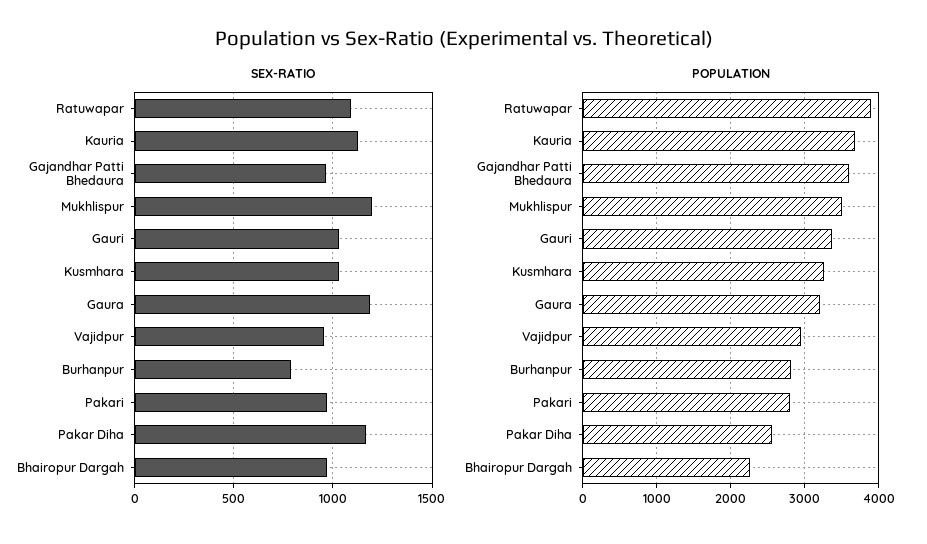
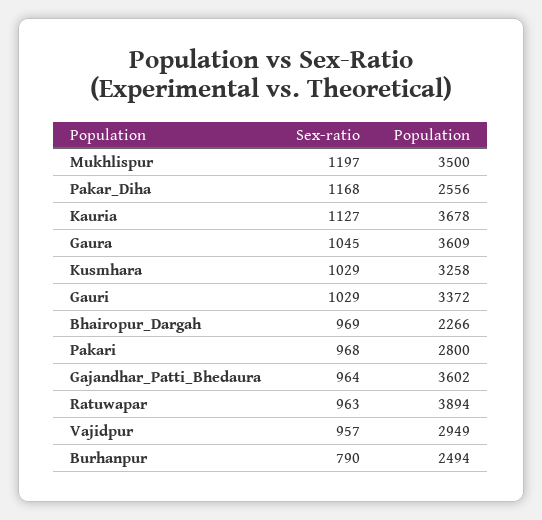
SEX-RATIO, Ratuwapar: 1100 -> 963
SEX-RATIO, Gaura: 1200 -> 1045
POPULATION, Gaura: 3200 -> 3609
POPULATION, Burhanpur: 2800 -> 2494

